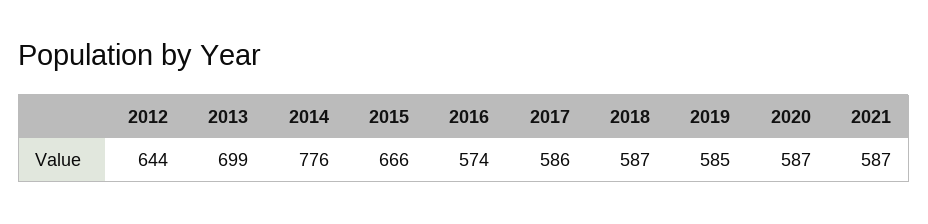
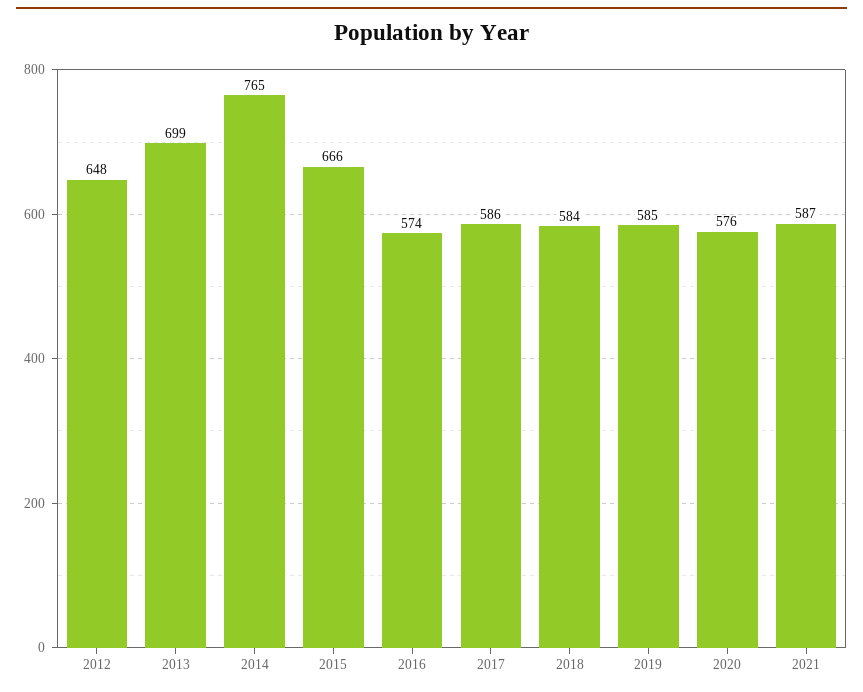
2012: 644 -> 648
2014: 776 -> 765
2018: 587 -> 584
2020: 587 -> 576

